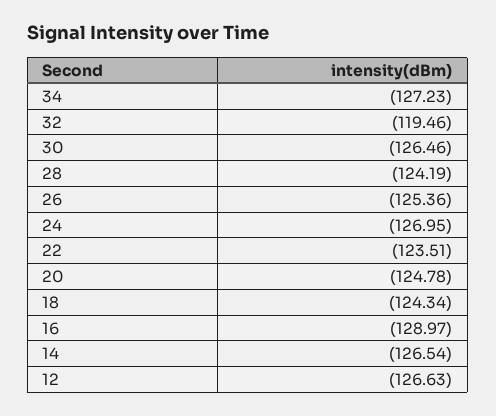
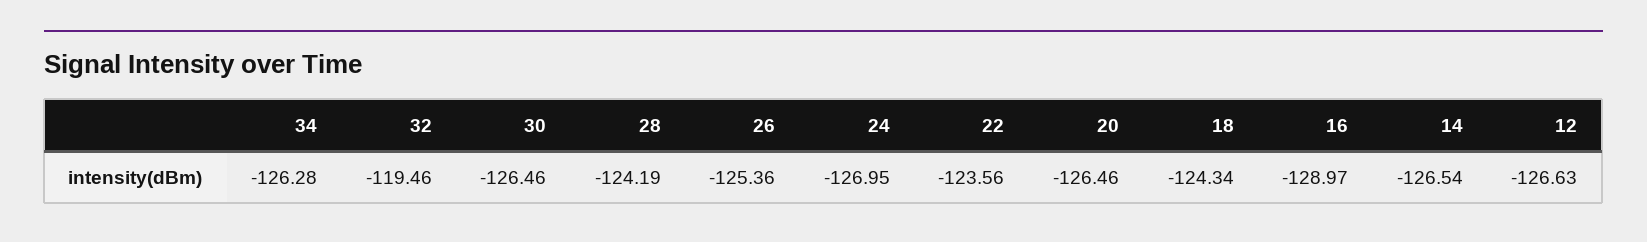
34: -127.23 -> -126.28
22: -123.51 -> -123.56
20: -124.78 -> -126.46

